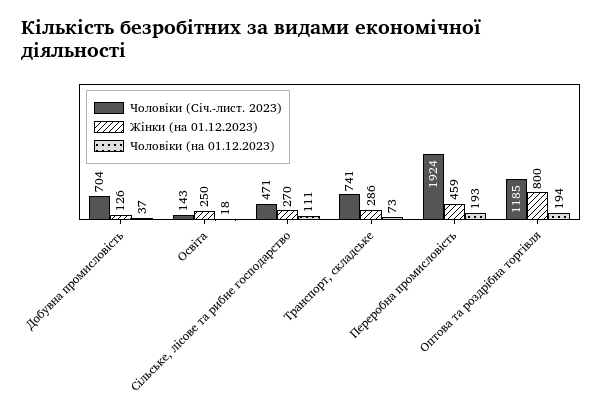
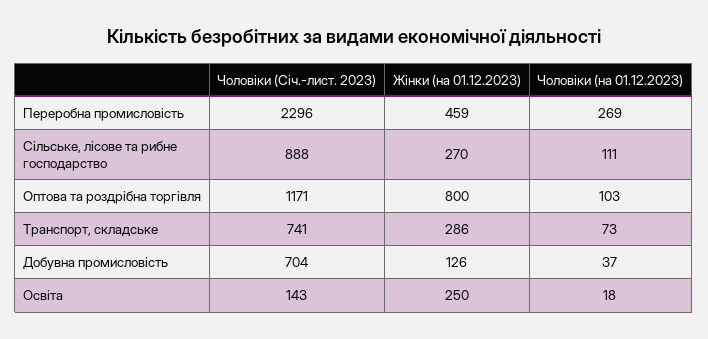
Чоловіки (Січ.-лист. 2023), Сільське, лісове та рибне господарство: 471 -> 888
Чоловіки (Січ.-лист. 2023), Переробна промисловість: 1924 -> 2296
Чоловіки (на 01.12.2023), Переробна промисловість: 193 -> 269
Чоловіки (Січ.-лист. 2023), Оптова та роздрібна торгівля: 1185 -> 1171
Чоловіки (на 01.12.2023), Оптова та роздрібна торгівля: 194 -> 103

